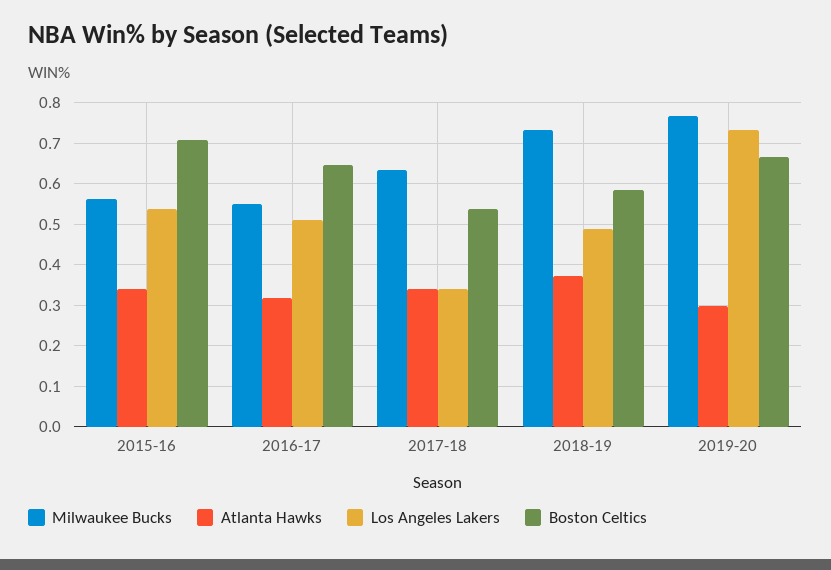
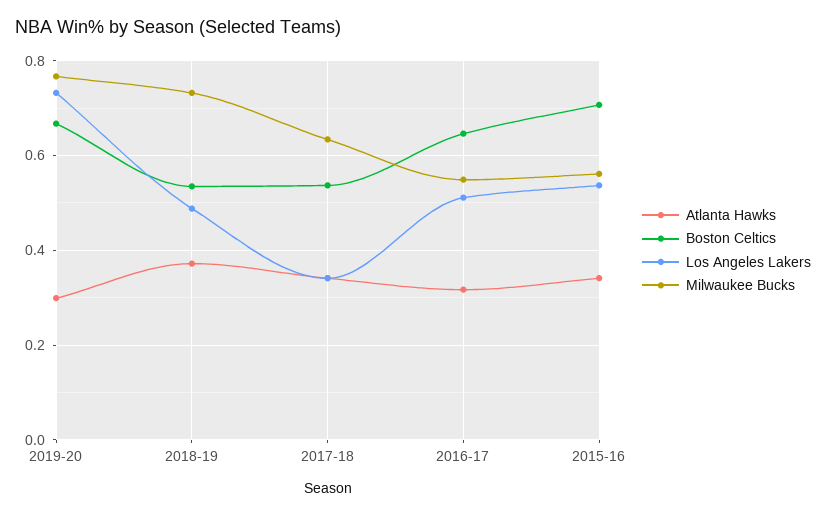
Boston Celtics, 2018-19: 0.58 -> 0.54

